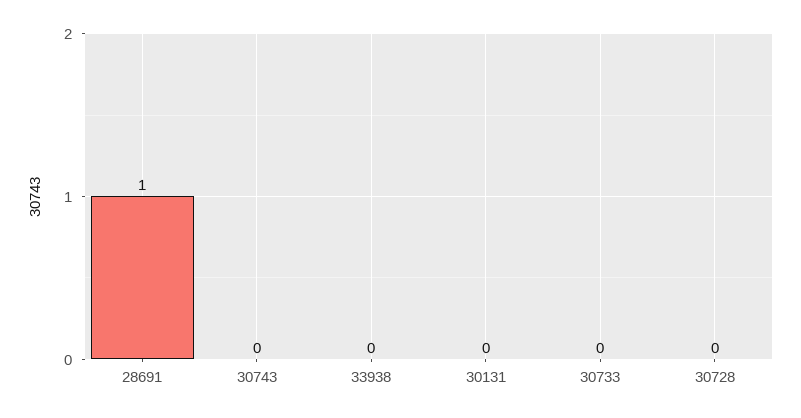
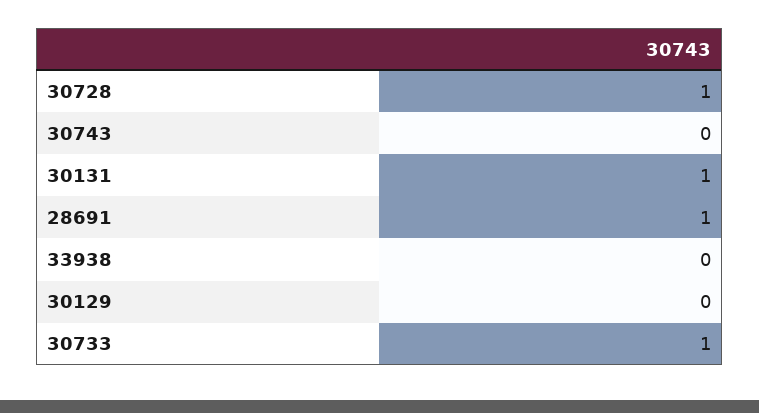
30131: 0 -> 1
30733: 0 -> 1
30728: 0 -> 1
30129: none -> 0

